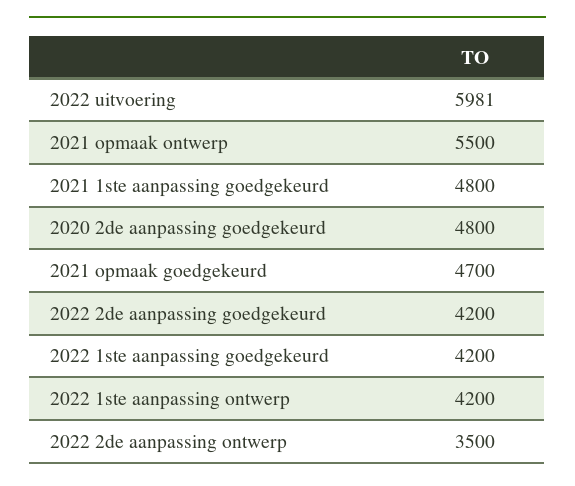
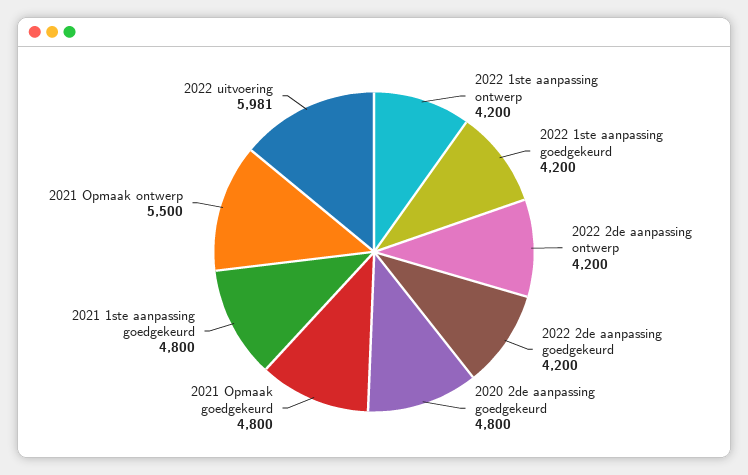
2021 opmaak goedgekeurd: 4700 -> 4800
2022 2de aanpassing ontwerp: 3500 -> 4200

